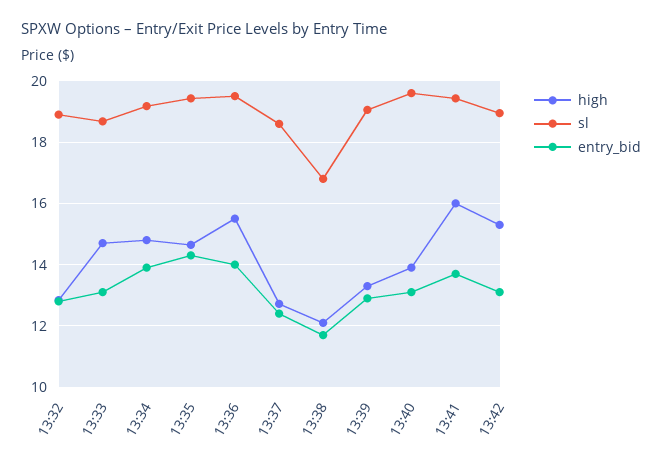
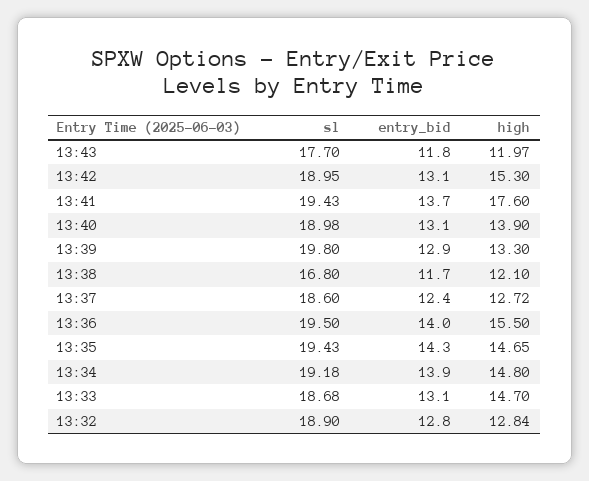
sl, 13:39: 19 -> 19.8
sl, 13:40: 19.6 -> 18.98
high, 13:41: 16 -> 17.6
sl, 13:43: none -> 17.7
entry_bid, 13:43: none -> 11.8
high, 13:43: none -> 11.97

